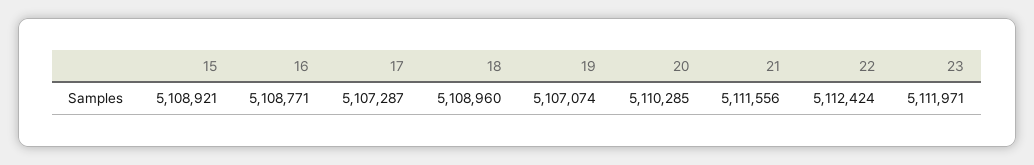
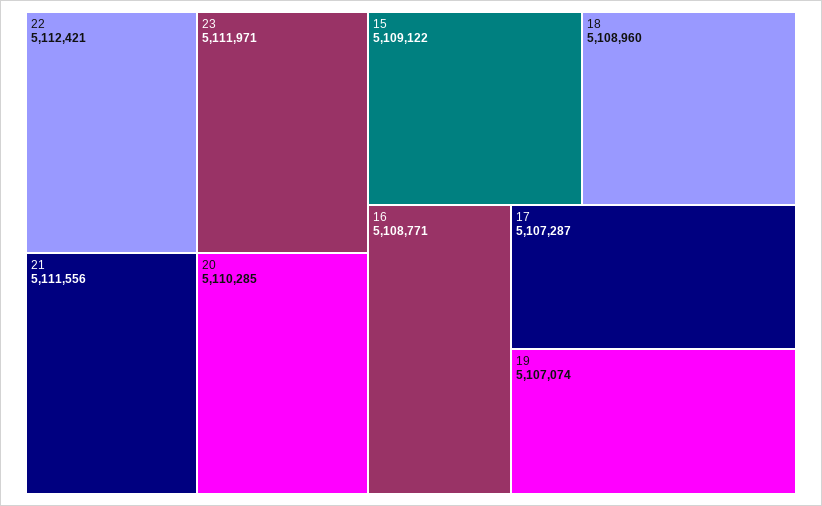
15: 5108921 -> 5109122
22: 5112424 -> 5112421

